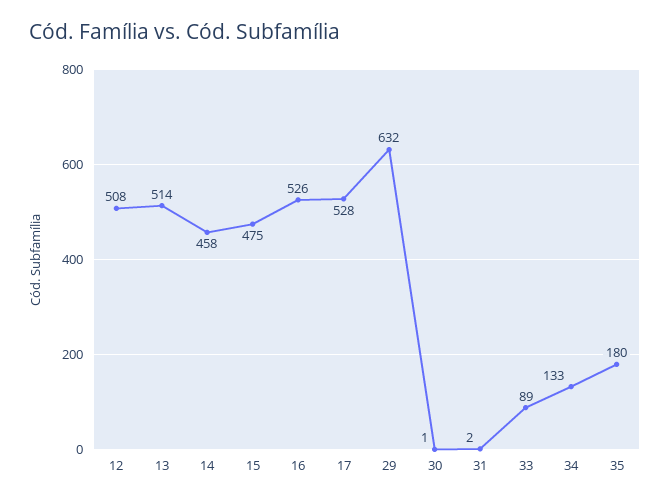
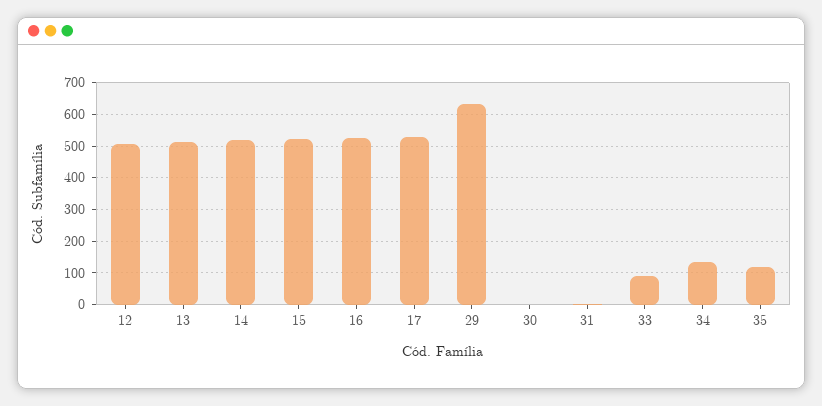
14: 458 -> 520
15: 475 -> 520
35: 180 -> 120

